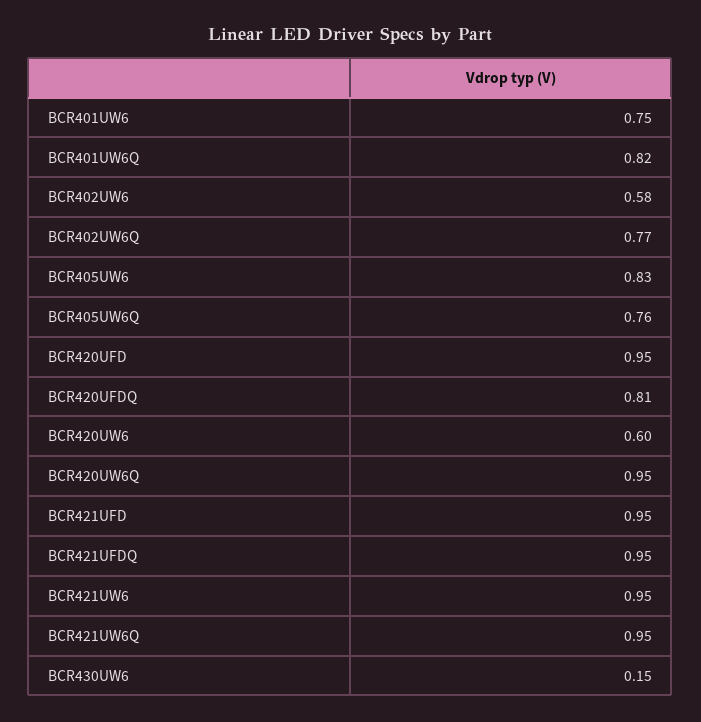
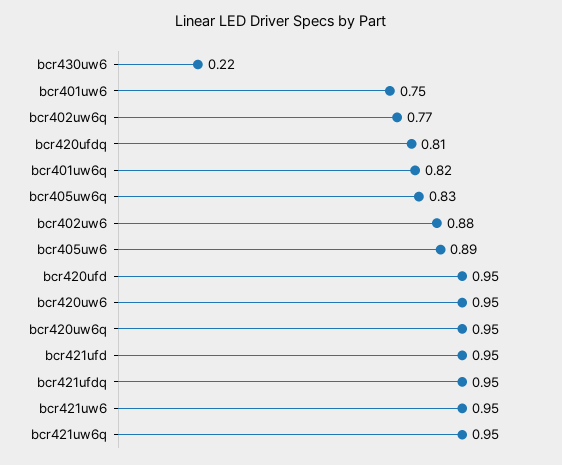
BCR402UW6: 0.58 -> 0.88
BCR405UW6: 0.83 -> 0.89
BCR405UW6Q: 0.76 -> 0.83
BCR420UW6: 0.6 -> 0.95
BCR430UW6: 0.15 -> 0.22

